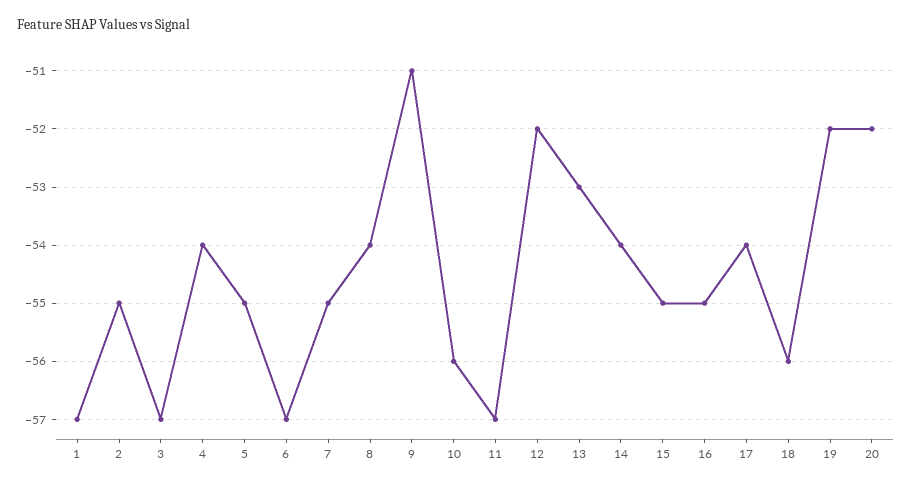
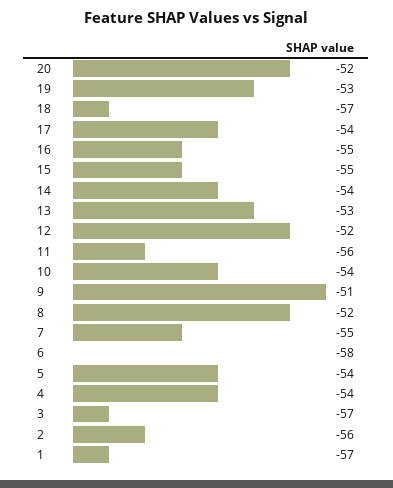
2: -55 -> -56
5: -55 -> -54
6: -57 -> -58
8: -54 -> -52
10: -56 -> -54
11: -57 -> -56
18: -56 -> -57
19: -52 -> -53

